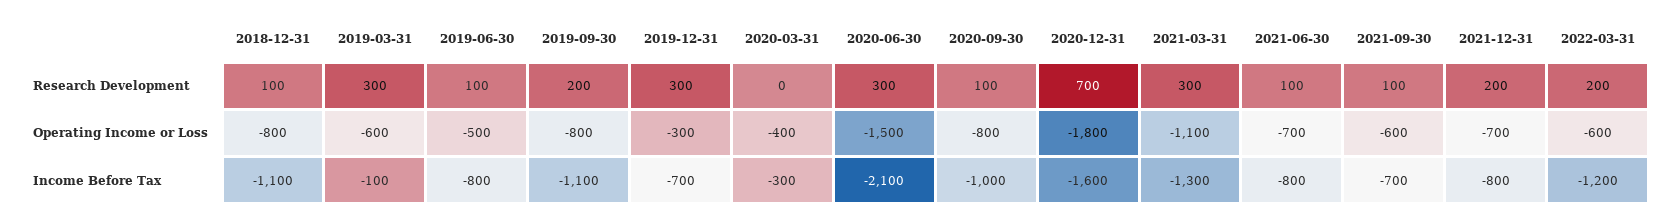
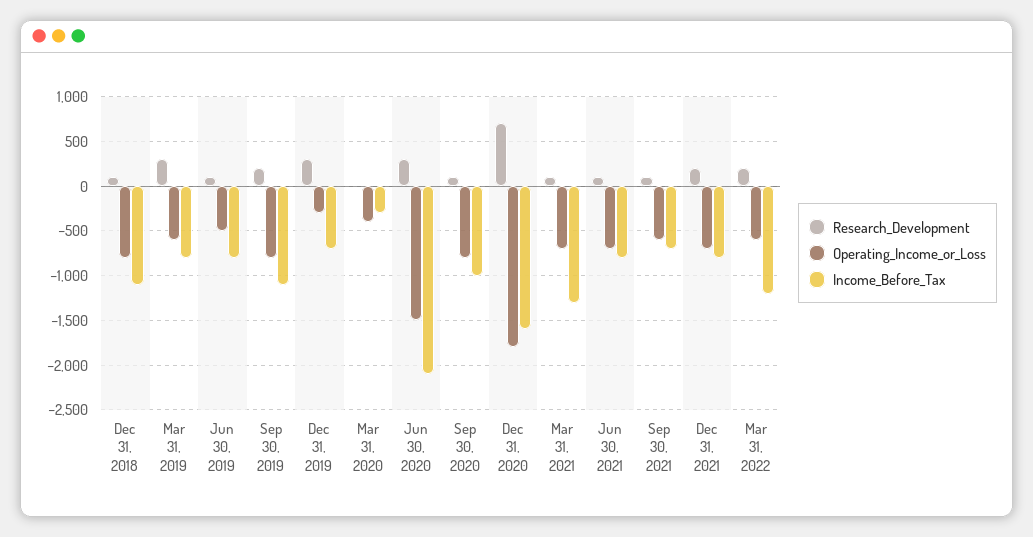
Research Development, 2021-03-31: 300 -> 100
Operating Income or Loss, 2021-03-31: -1100 -> -700
Income Before Tax, 2019-03-31: -100 -> -800

